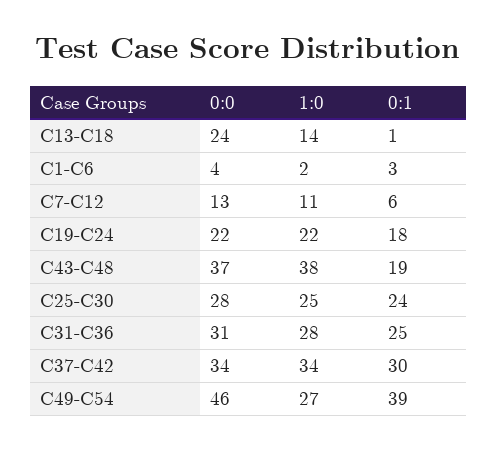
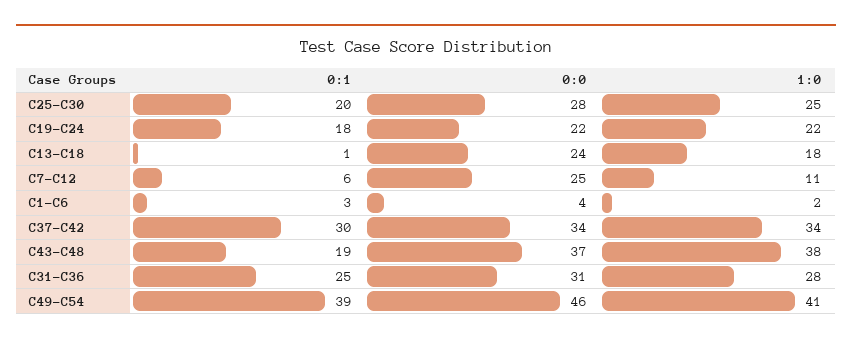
1:0, C13-C18: 14 -> 18
0:0, C7-C12: 13 -> 25
0:1, C25-C30: 24 -> 20
1:0, C49-C54: 27 -> 41

